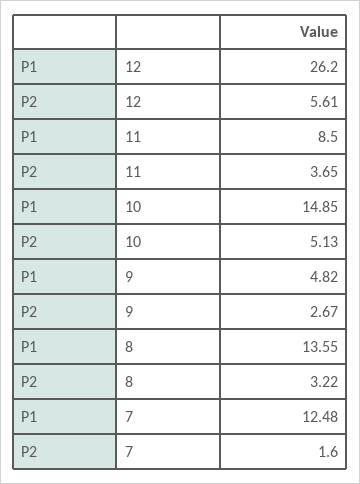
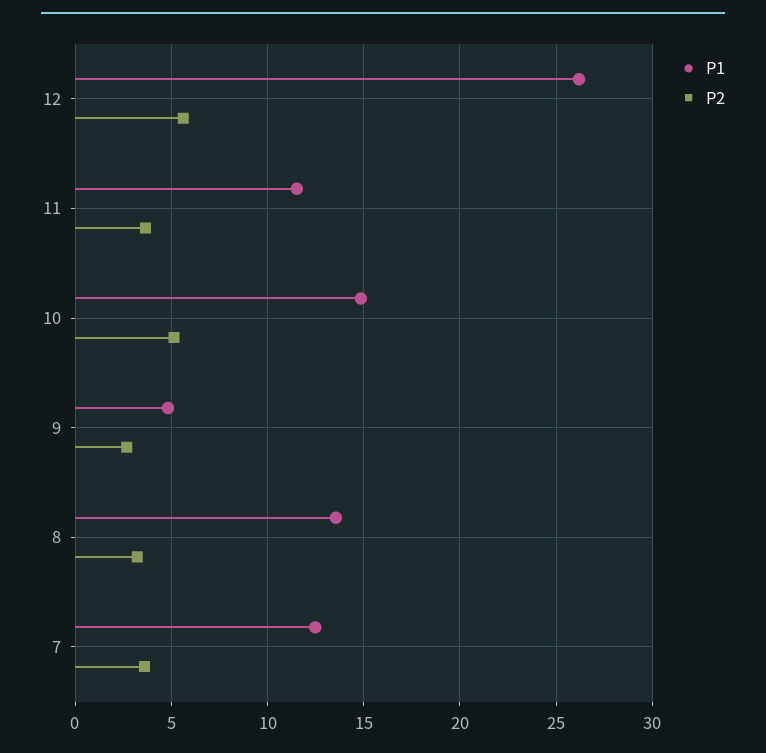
P1, 11: 8.5 -> 11.5
P2, 7: 1.6 -> 3.5

